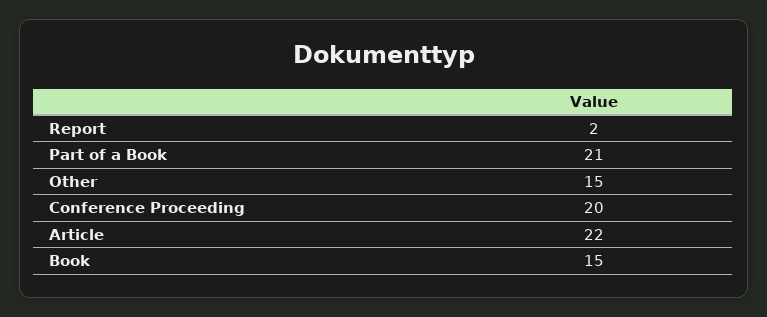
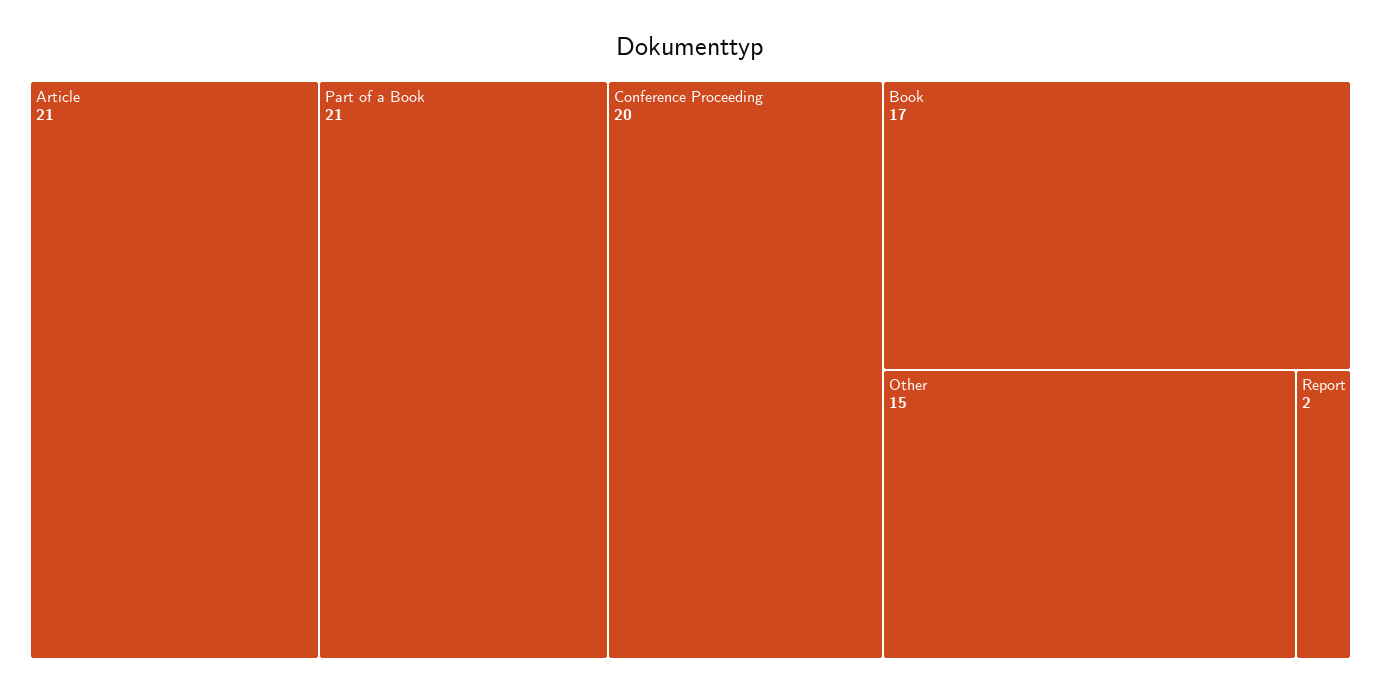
Article: 22 -> 21
Book: 15 -> 17

